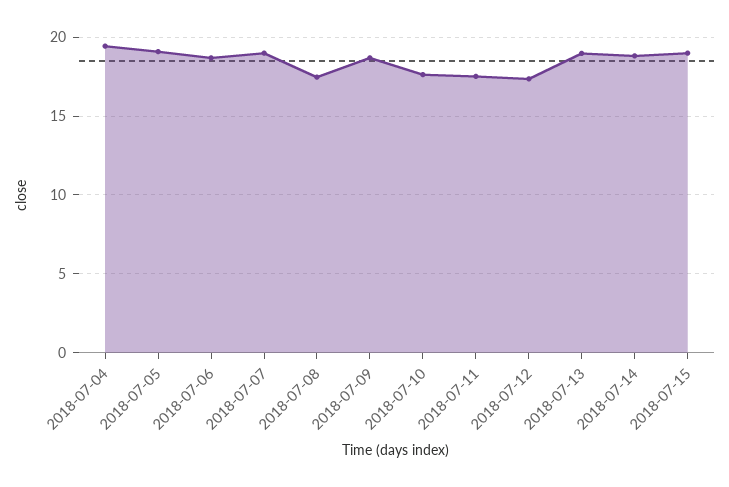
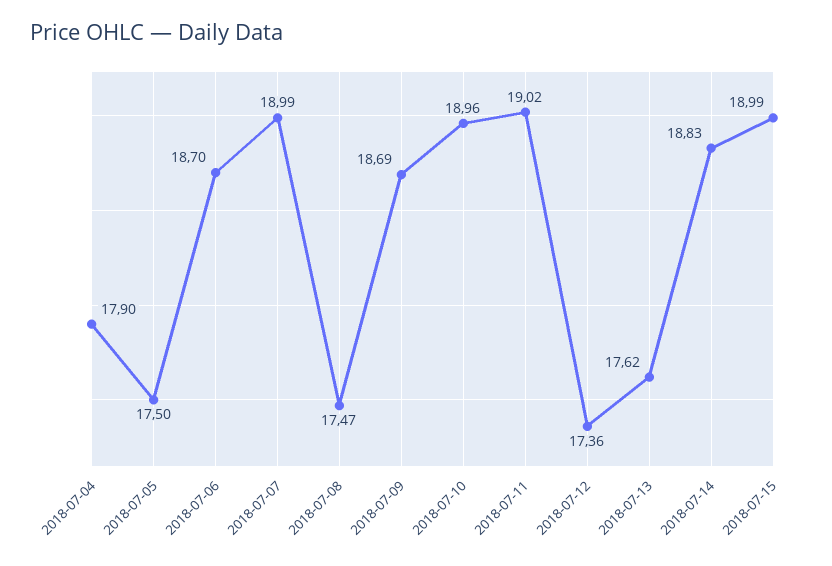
2018-07-04: 19.5 -> 17.9
2018-07-05: 19 -> 17.5
2018-07-10: 17.5 -> 18.96
2018-07-11: 17.5 -> 19.02
2018-07-13: 19 -> 17.62

